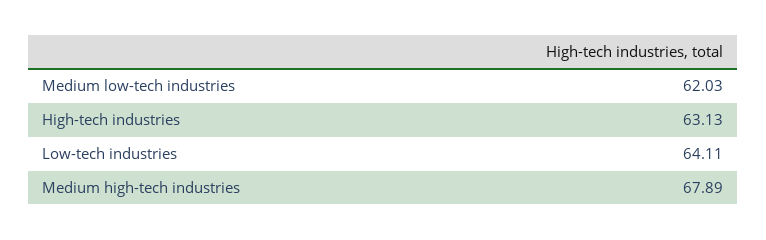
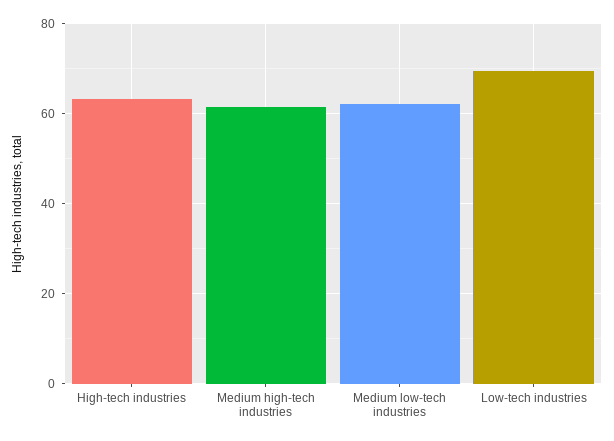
Low-tech industries: 64.11 -> 70
Medium high-tech industries: 67.89 -> 62

